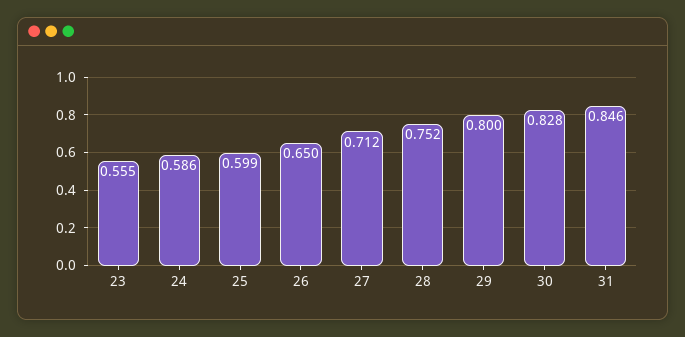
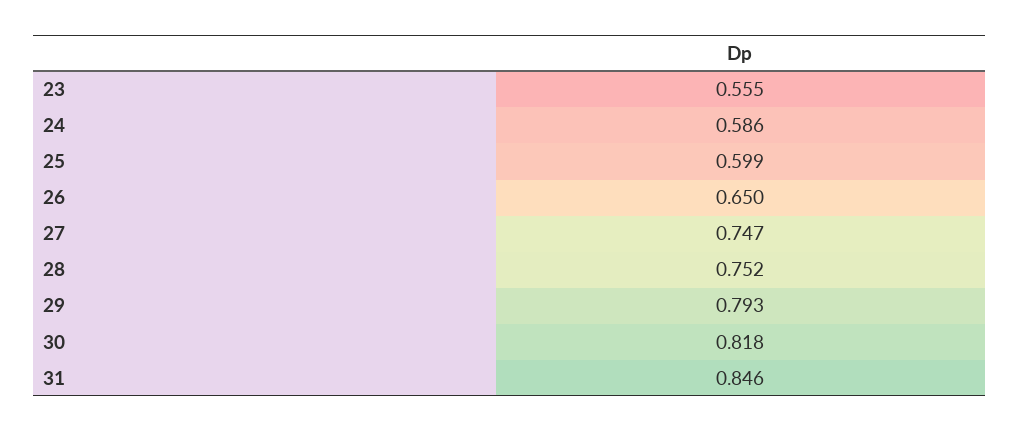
27: 0.712 -> 0.747
29: 0.8 -> 0.793
30: 0.828 -> 0.818

